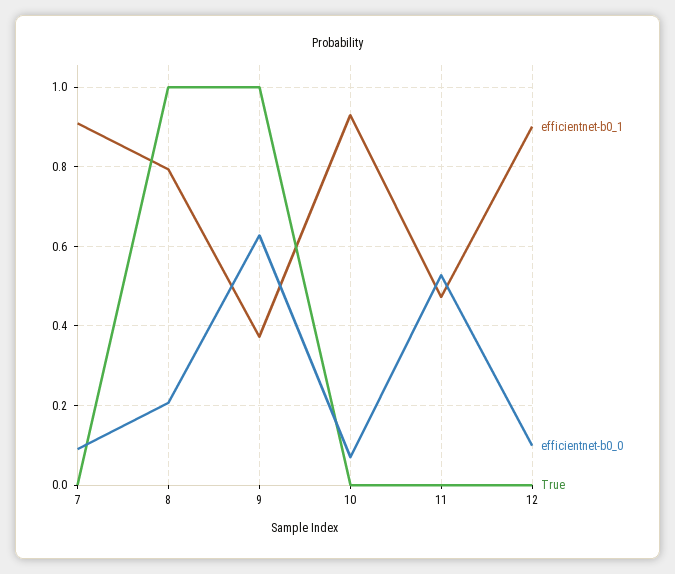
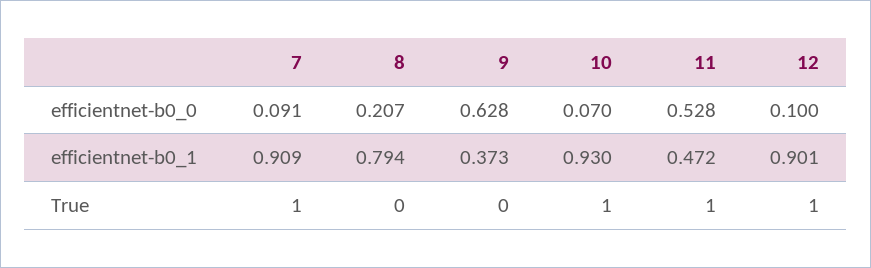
True, 7: 0 -> 1
True, 8: 1 -> 0
True, 9: 1 -> 0
True, 10: 0 -> 1
True, 11: 0 -> 1
True, 12: 0 -> 1

